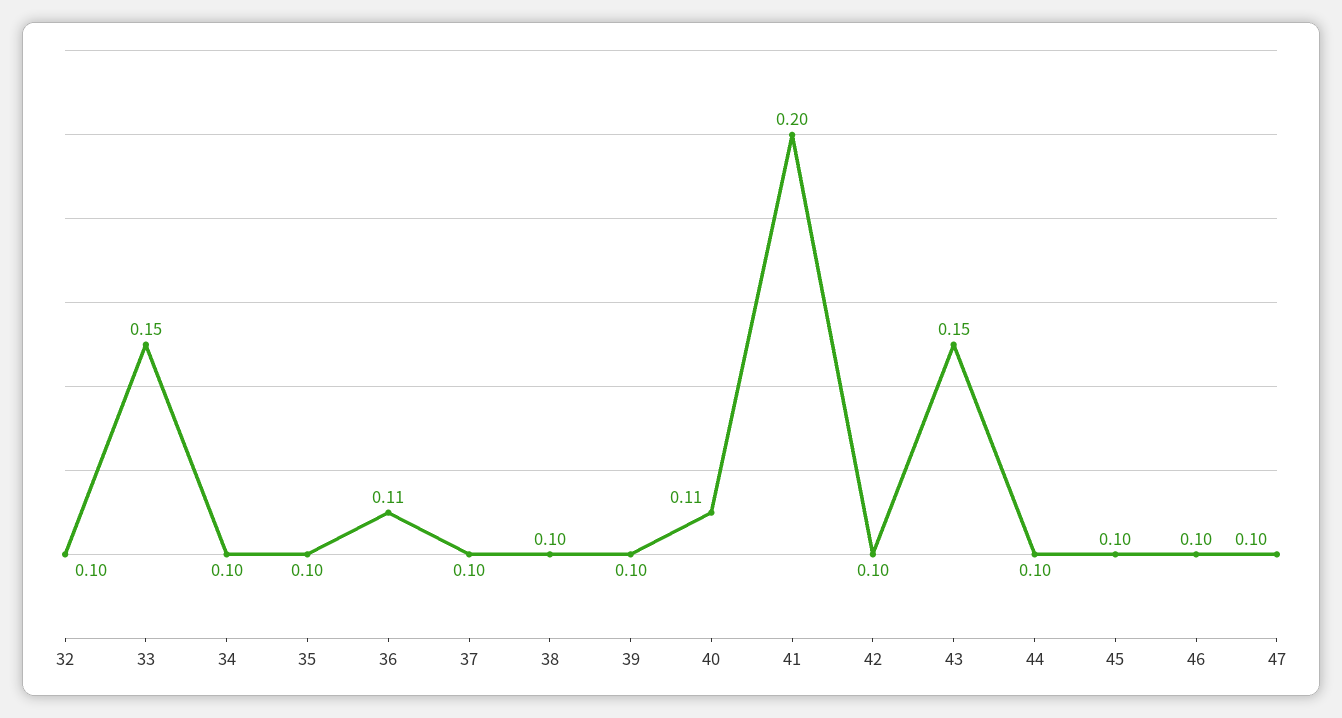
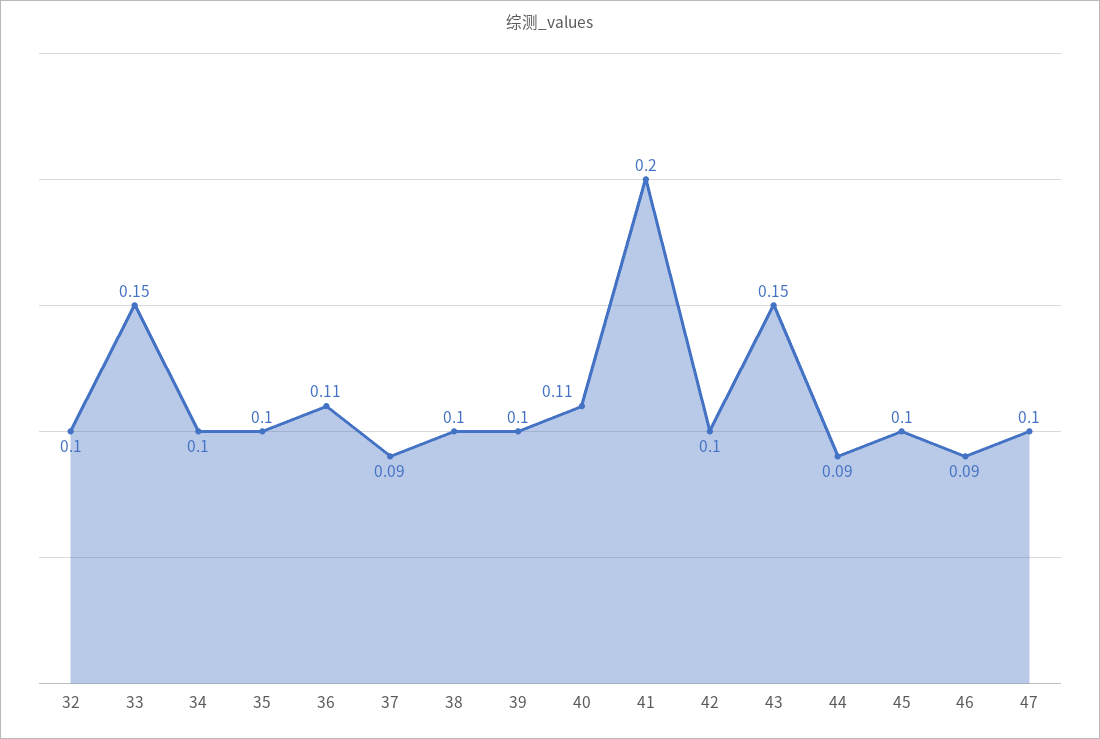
37: 0.1 -> 0.09
44: 0.1 -> 0.09
46: 0.1 -> 0.09

